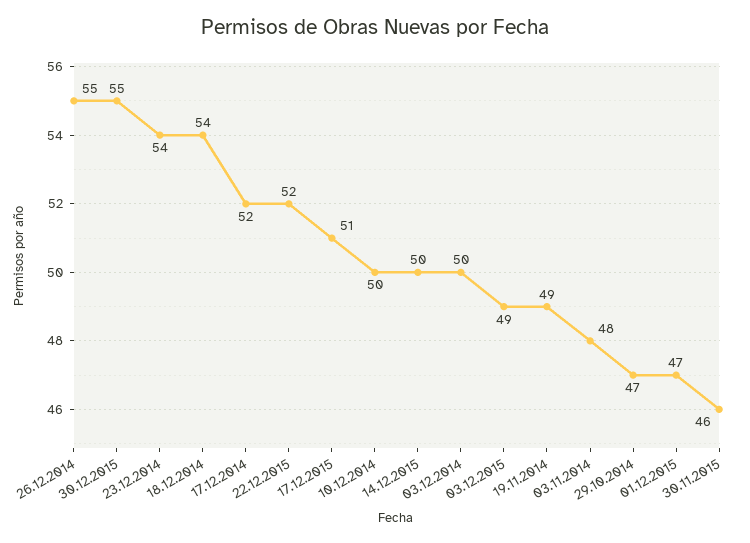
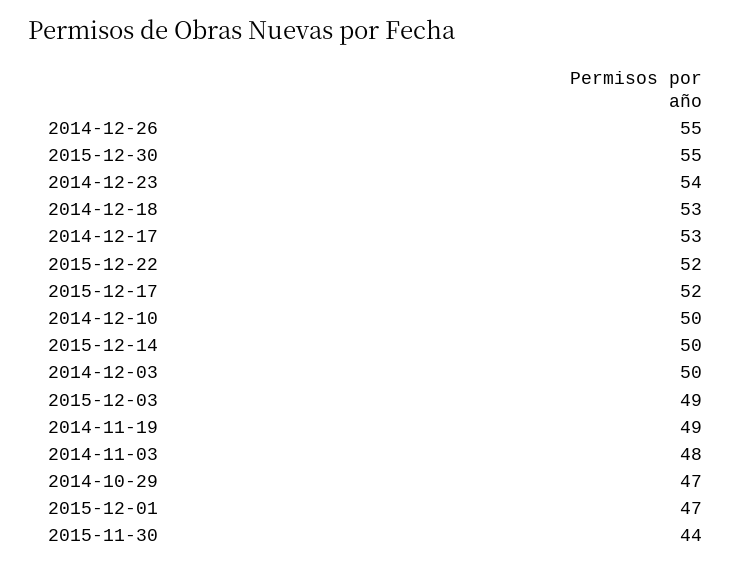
18.12.2014: 54 -> 53
17.12.2014: 52 -> 53
17.12.2015: 51 -> 52
30.11.2015: 46 -> 44

